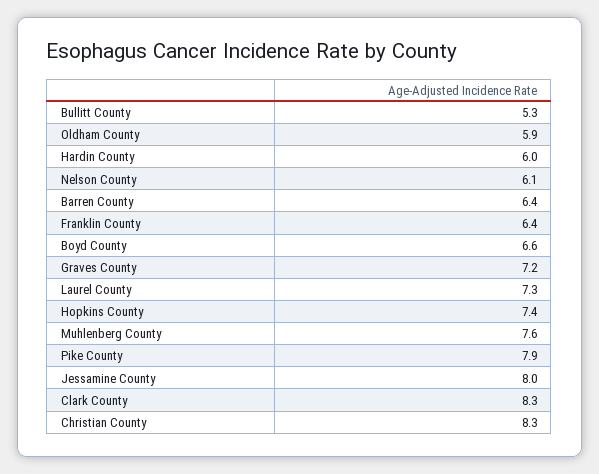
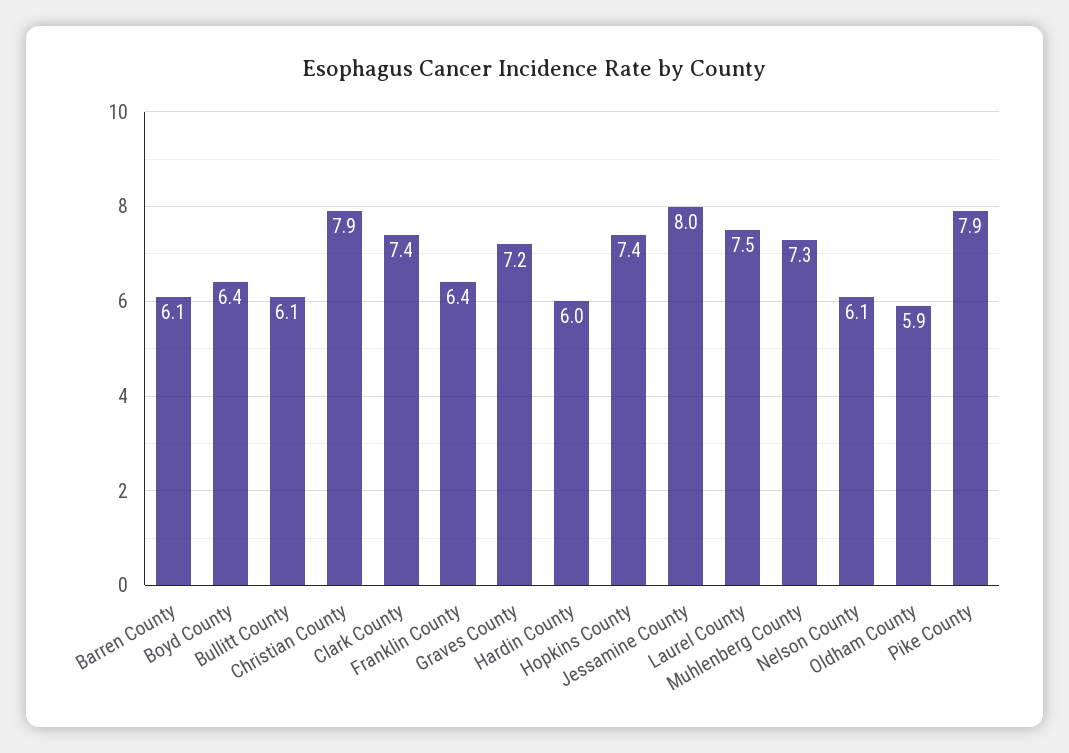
Bullitt County: 5.3 -> 6.1
Barren County: 6.4 -> 6.1
Boyd County: 6.6 -> 6.4
Laurel County: 7.3 -> 7.5
Muhlenberg County: 7.6 -> 7.3
Clark County: 8.3 -> 7.4
Christian County: 8.3 -> 7.9

